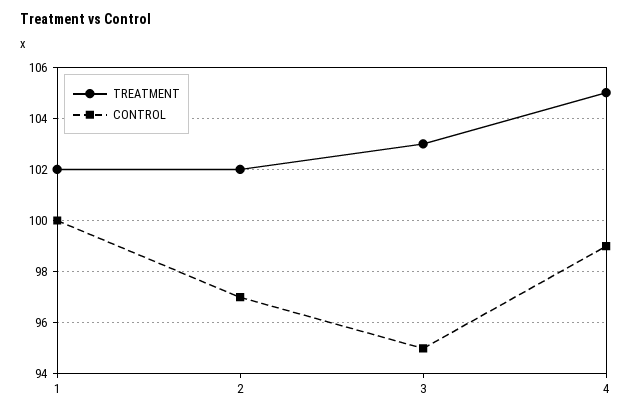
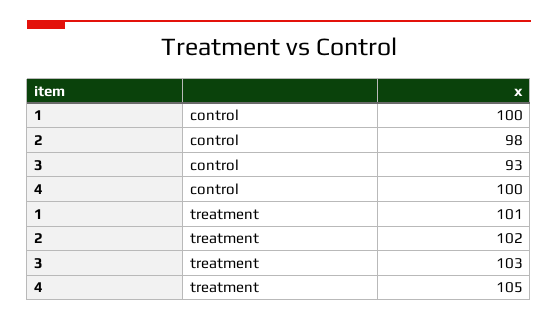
TREATMENT, 1: 102 -> 101
CONTROL, 2: 97 -> 98
CONTROL, 3: 95 -> 93
CONTROL, 4: 99 -> 100

